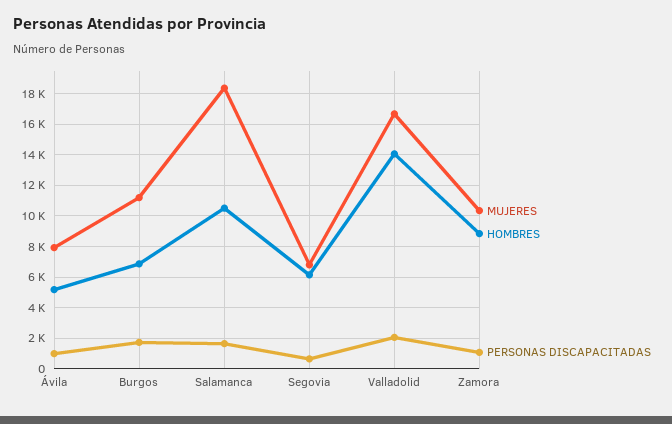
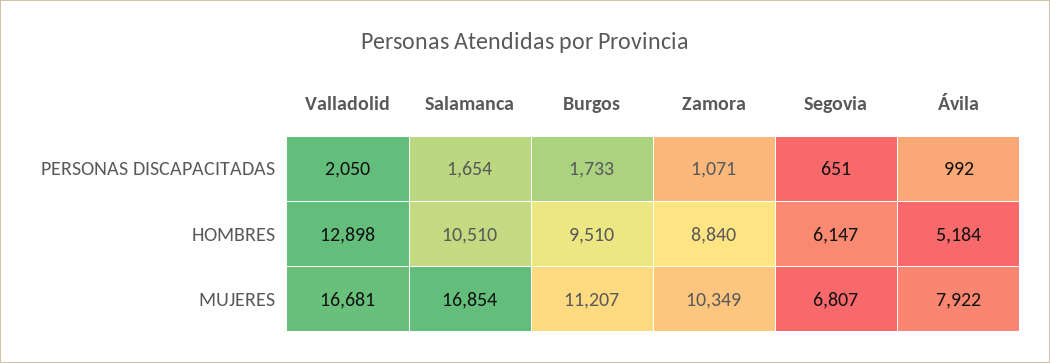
HOMBRES, Burgos: 7000 -> 9510
MUJERES, Salamanca: 18500 -> 16854
HOMBRES, Valladolid: 14000 -> 12898

